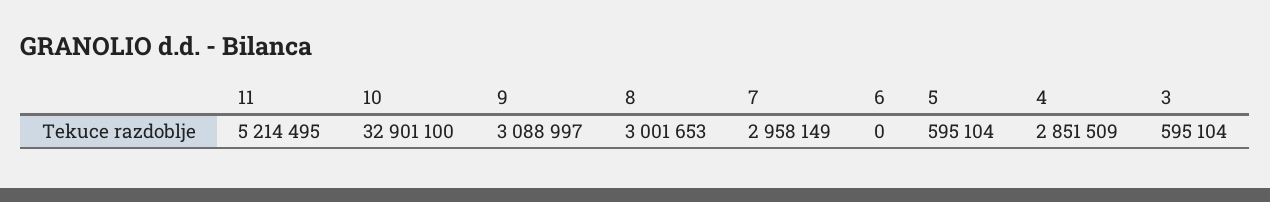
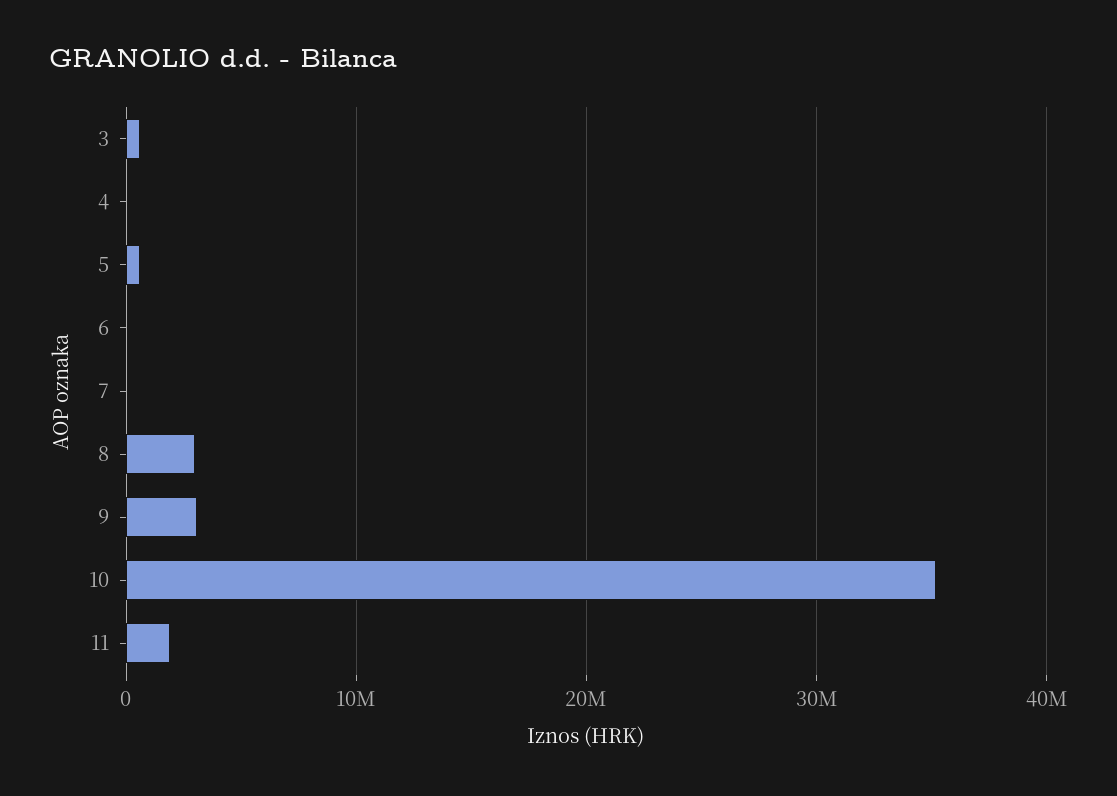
11: 5214495 -> 2000000
10: 32901100 -> 35000000
7: 2958149 -> 0
4: 2851509 -> 0

